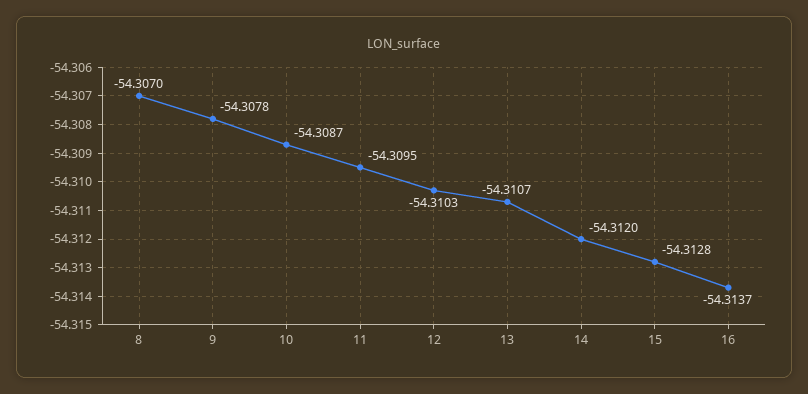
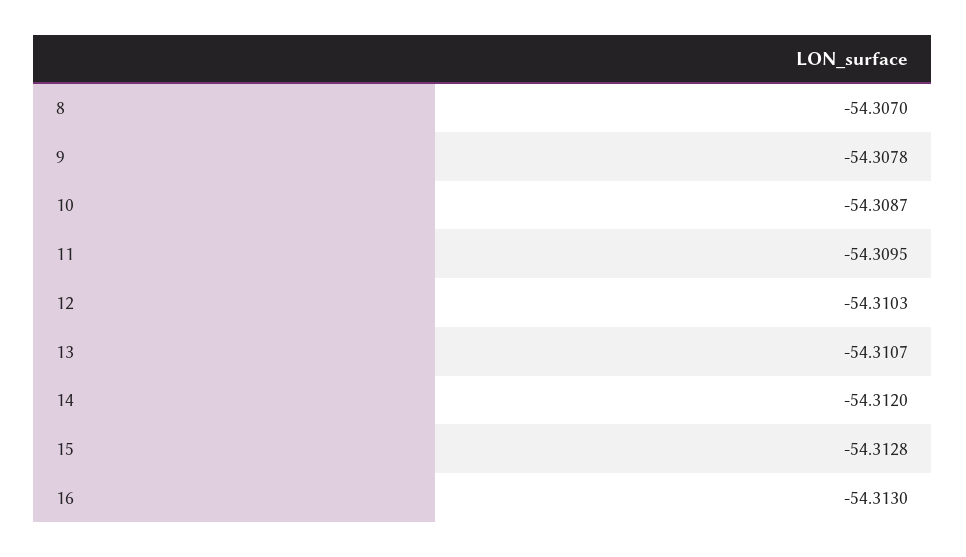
16: -54.3137 -> -54.313

